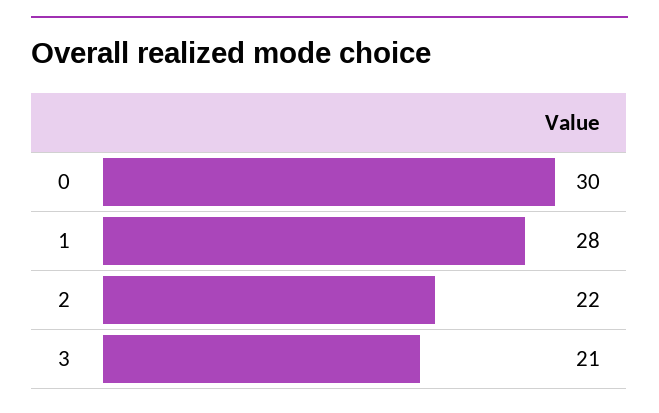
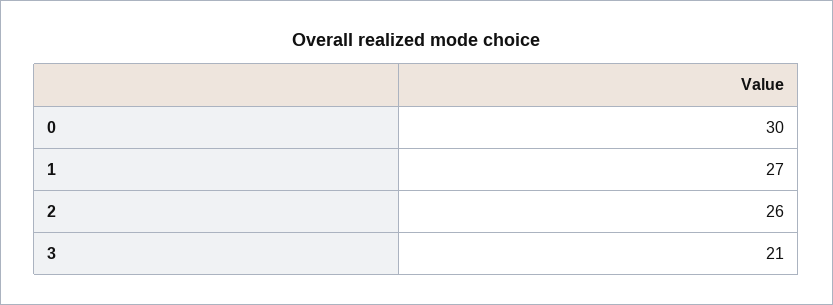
1: 28 -> 27
2: 22 -> 26

